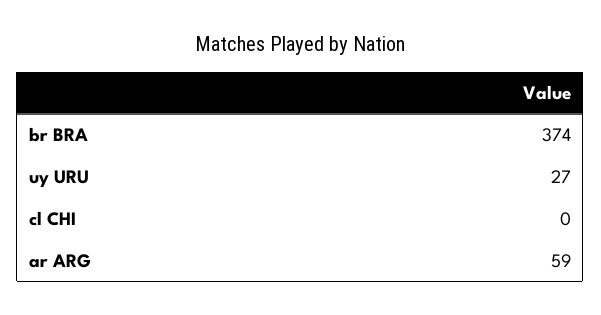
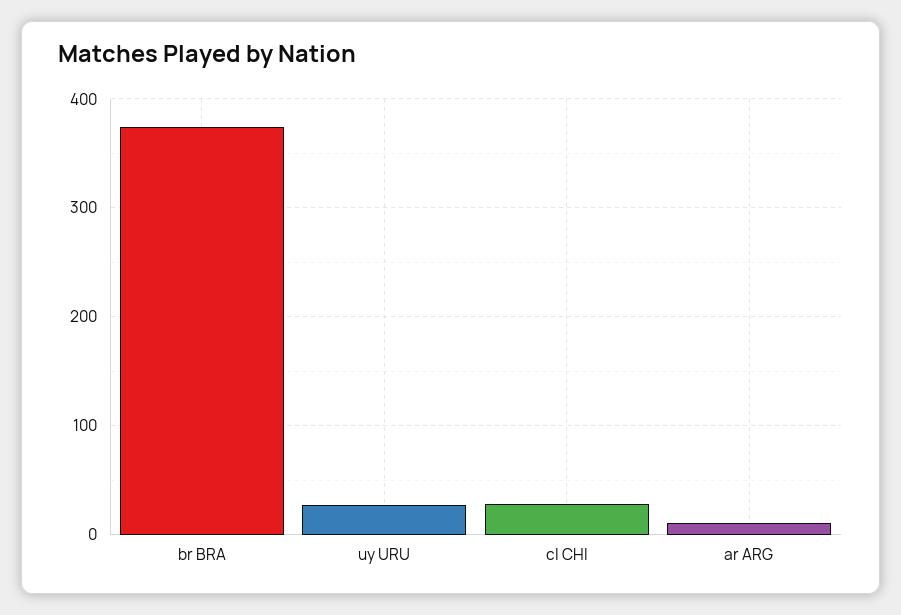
cl CHI: 0 -> 30
ar ARG: 59 -> 10

